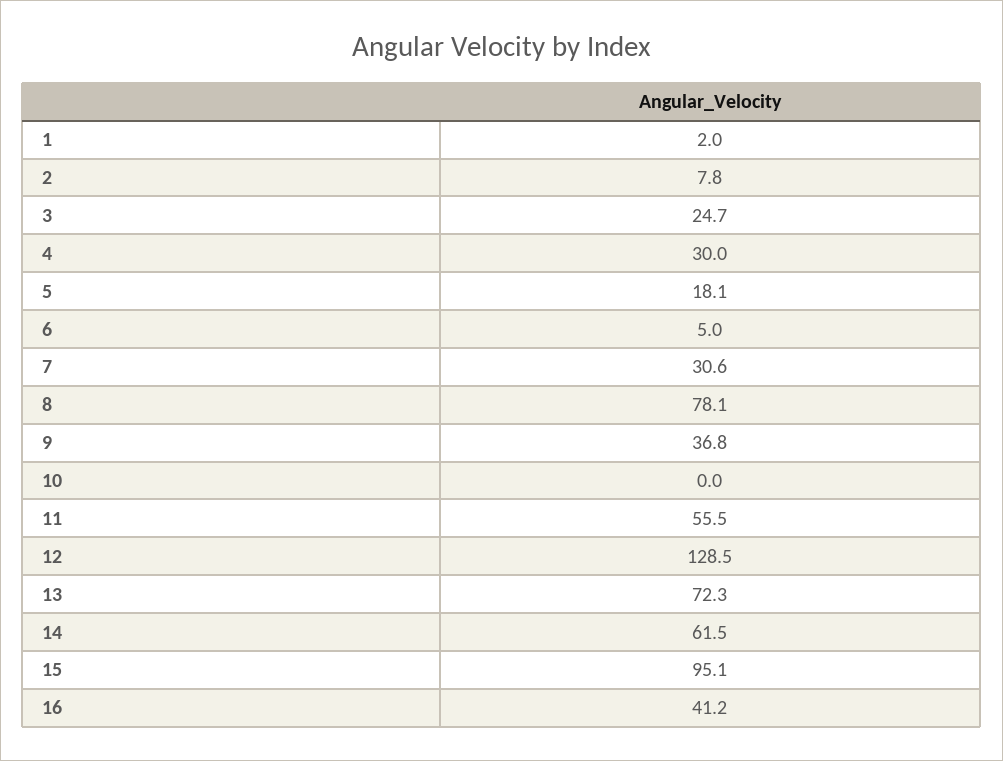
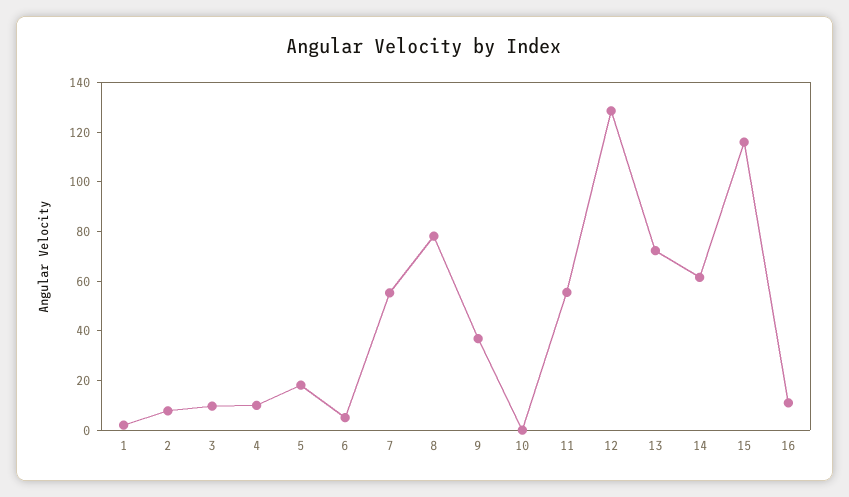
3: 24.7 -> 10
4: 30 -> 10
7: 30.6 -> 55
15: 95.1 -> 115
16: 41.2 -> 10

